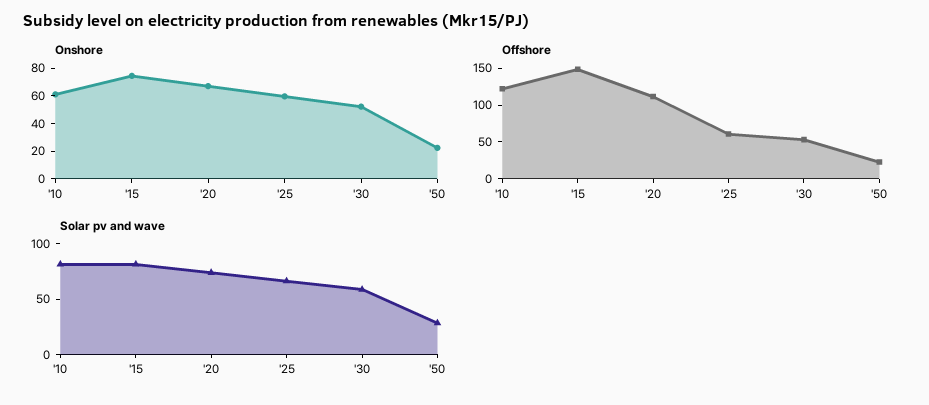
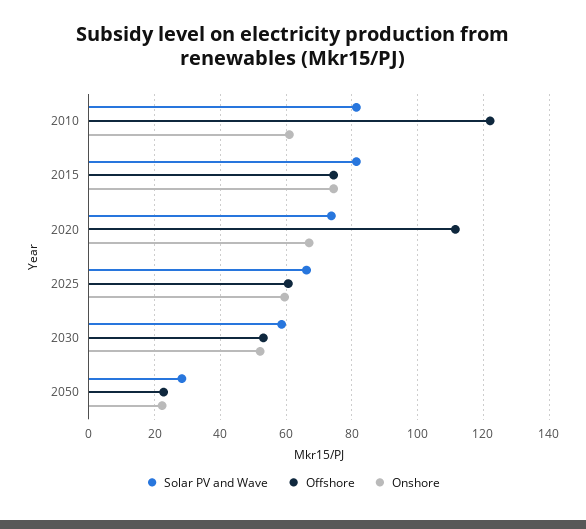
Offshore, '15: 150 -> 74

